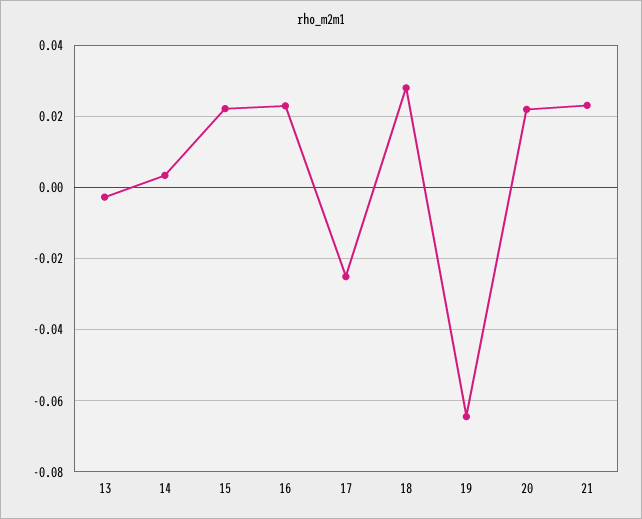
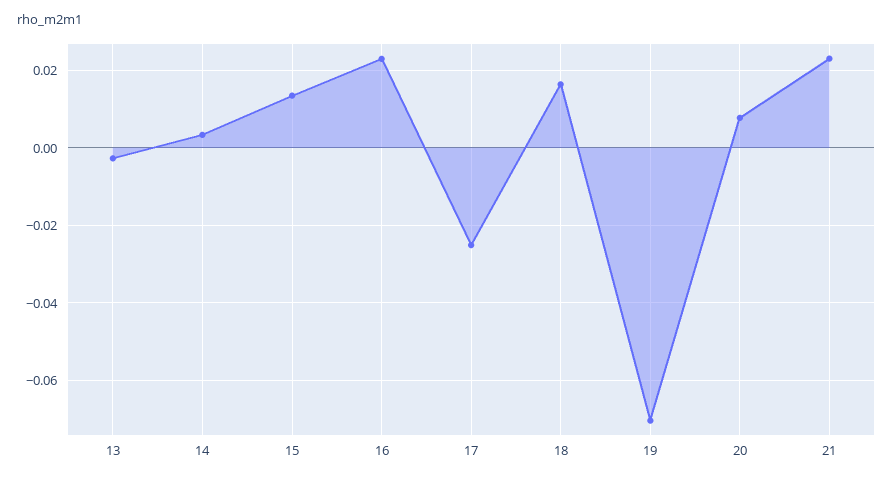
15: 0.022 -> 0.014
18: 0.028 -> 0.016
19: -0.064 -> -0.07
20: 0.022 -> 0.008

